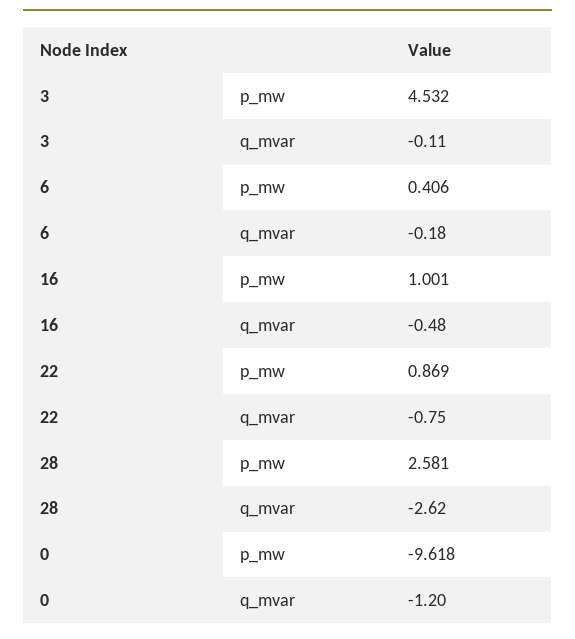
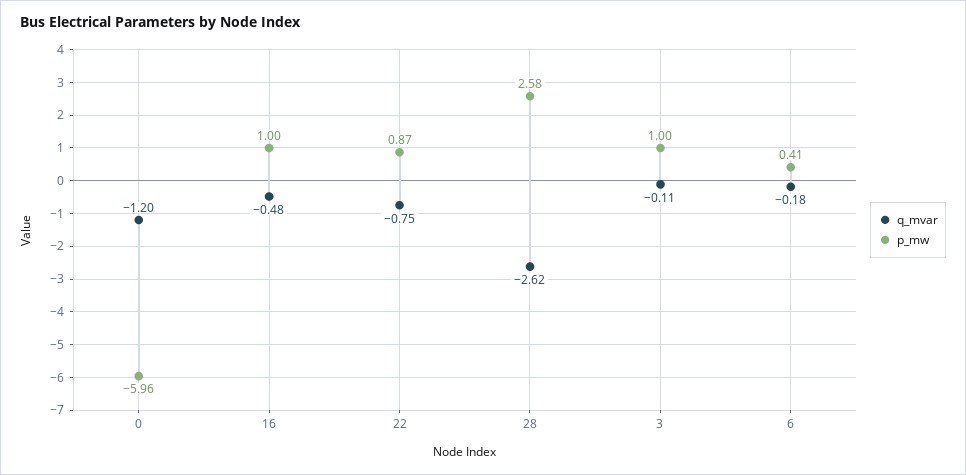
p_mw, 3: 4.532 -> 1
p_mw, 0: -9.618 -> -5.96

